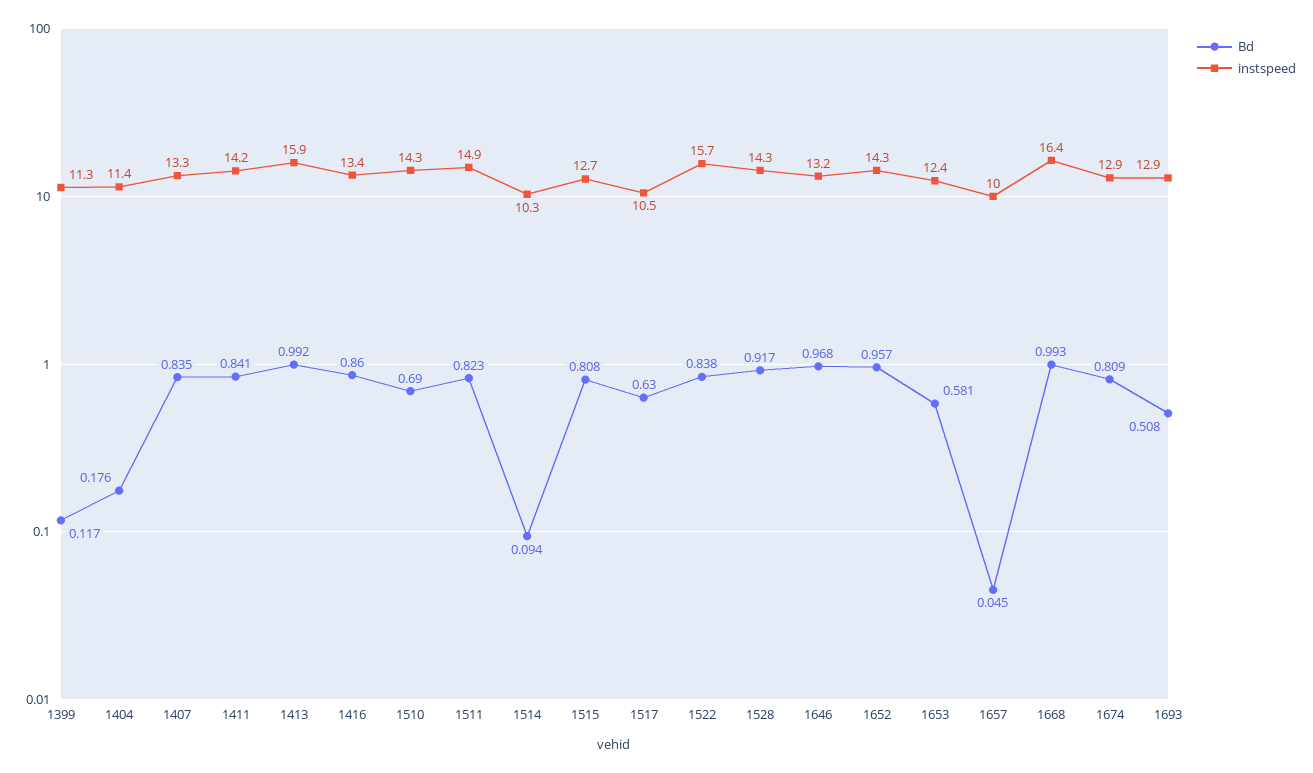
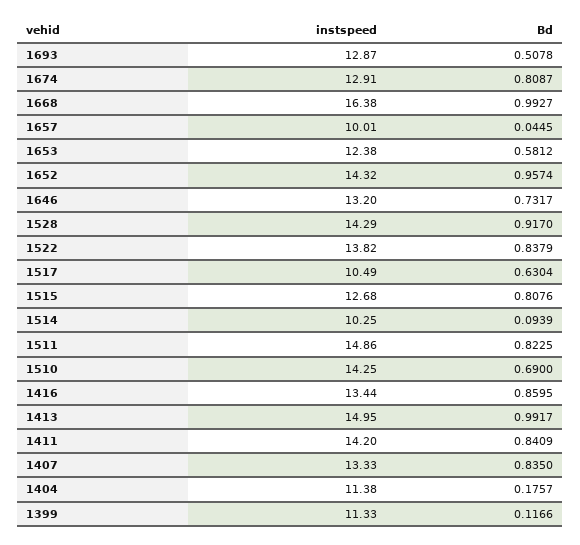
instspeed, 1413: 15.9 -> 14.95
instspeed, 1522: 15.7 -> 13.82
Bd, 1646: 0.968 -> 0.7317

